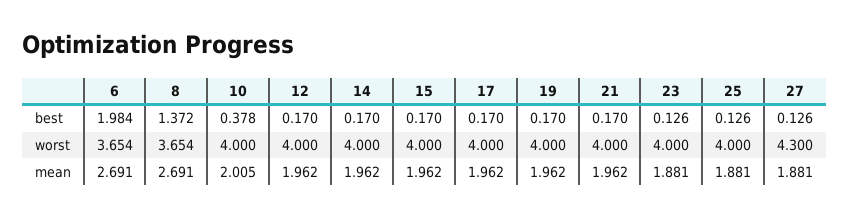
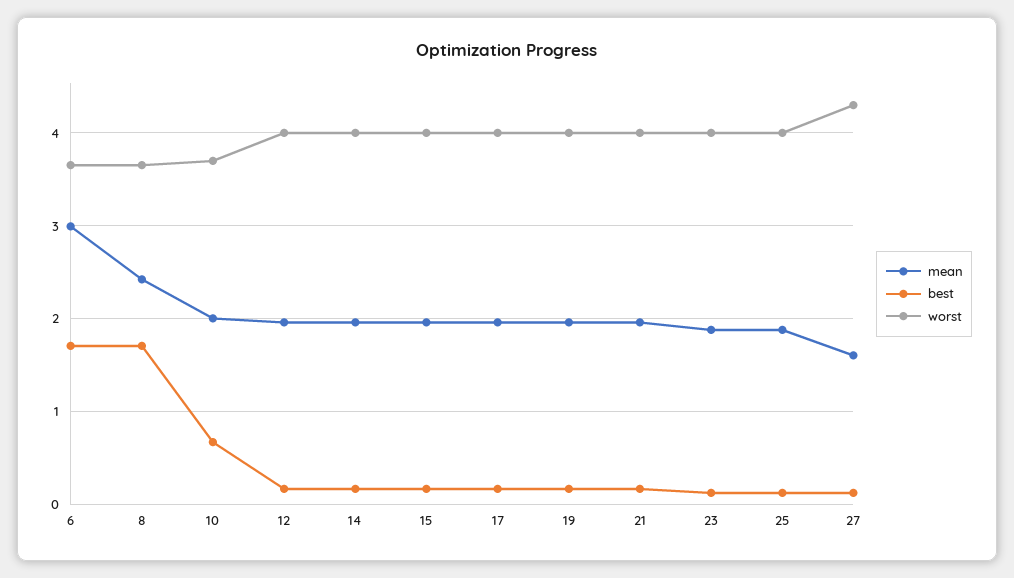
best, 6: 1.984 -> 1.7
best, 8: 1.372 -> 1.7
best, 10: 0.378 -> 0.7
worst, 10: 4 -> 3.7
mean, 6: 2.691 -> 3
mean, 8: 2.691 -> 2.4
mean, 27: 1.881 -> 1.6

